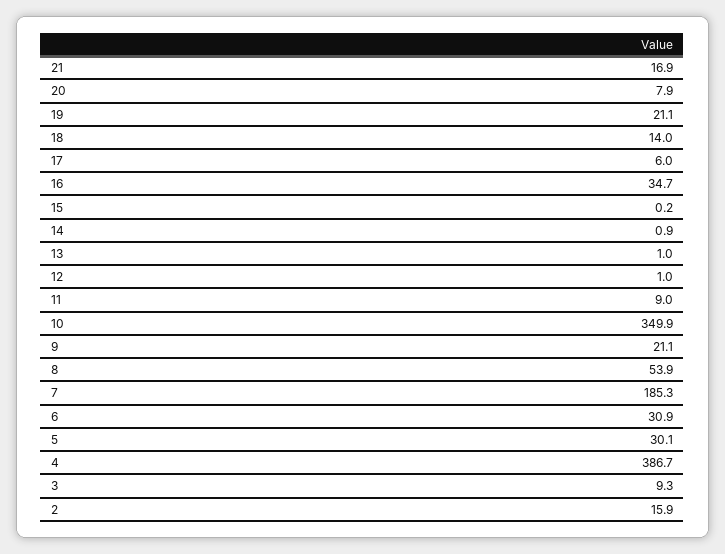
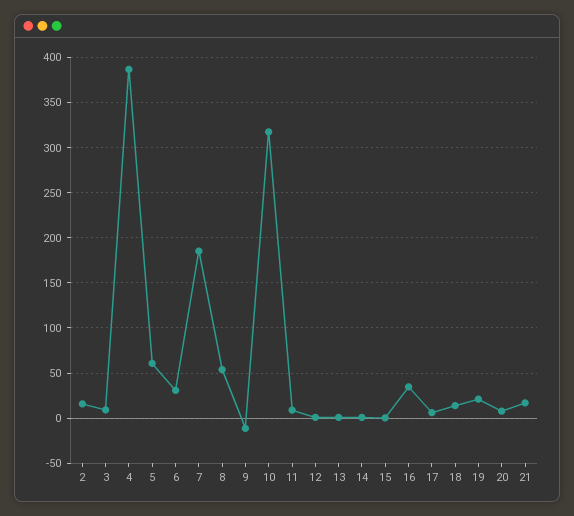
10: 349.9 -> 320
9: 21.1 -> -10
5: 30.1 -> 60

